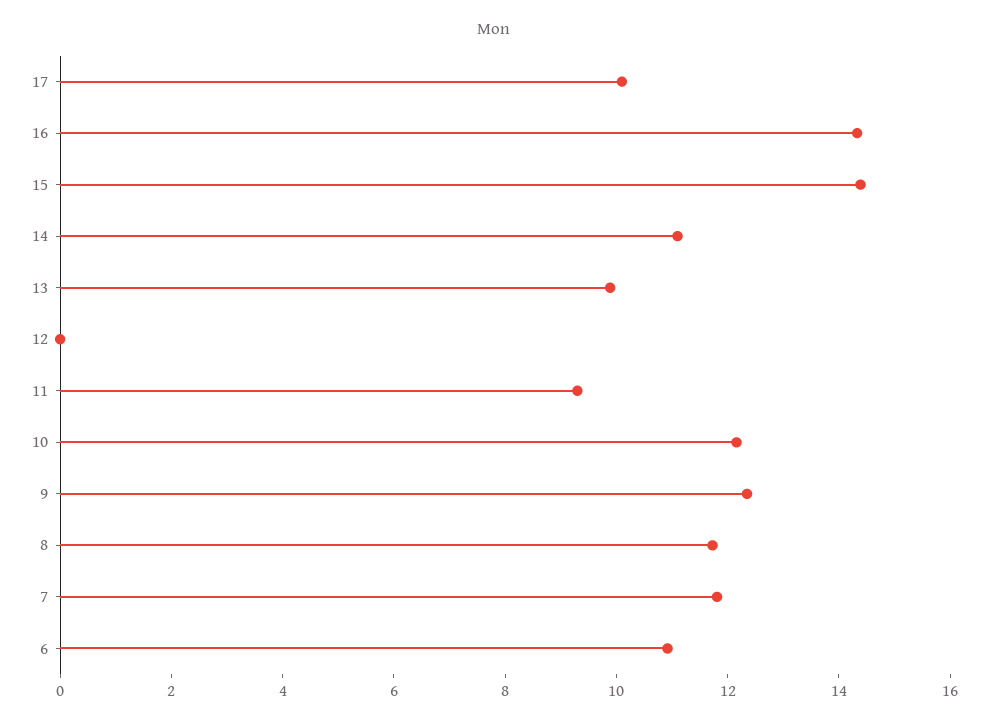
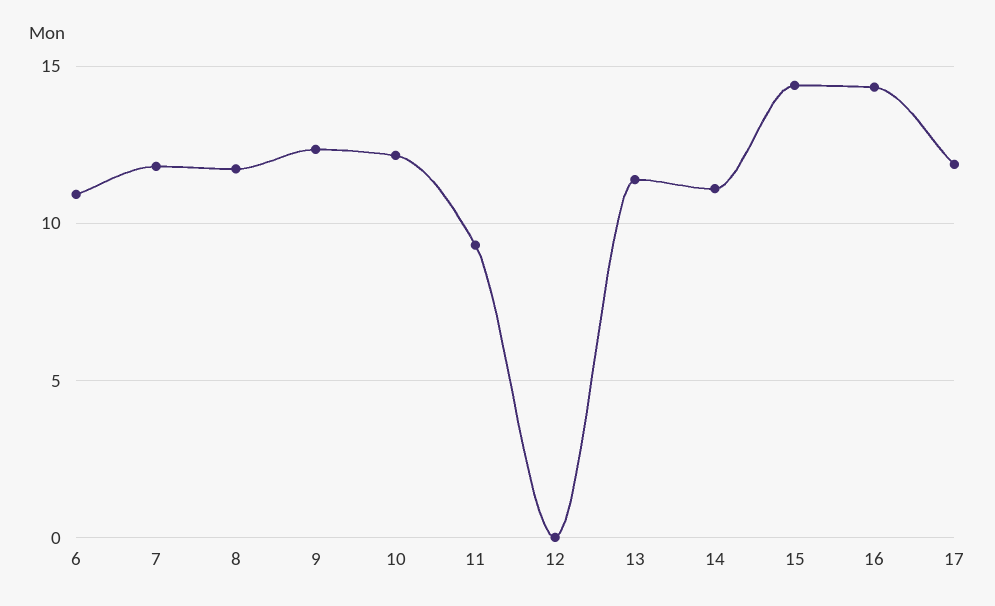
17: 10 -> 12
13: 10 -> 11.5

